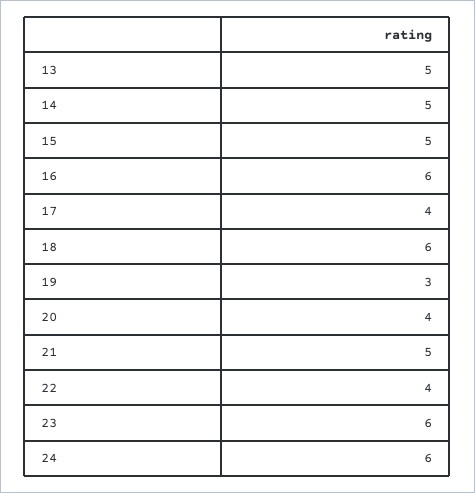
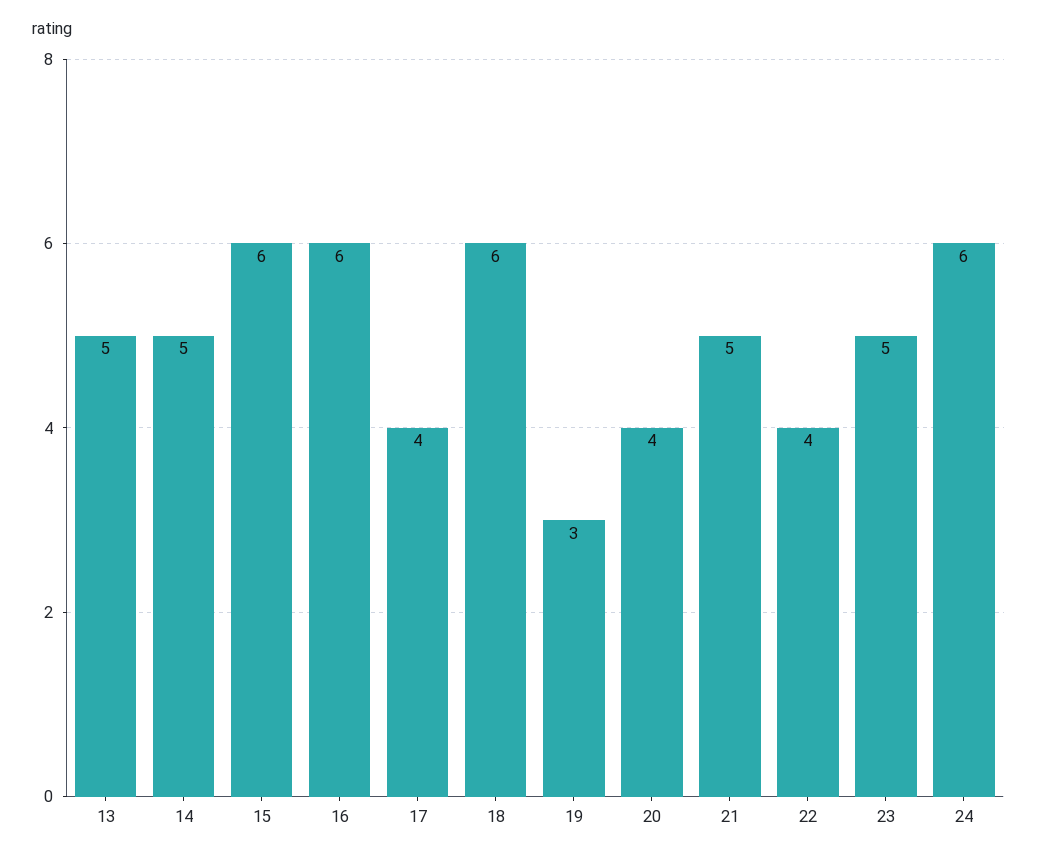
15: 5 -> 6
23: 6 -> 5

